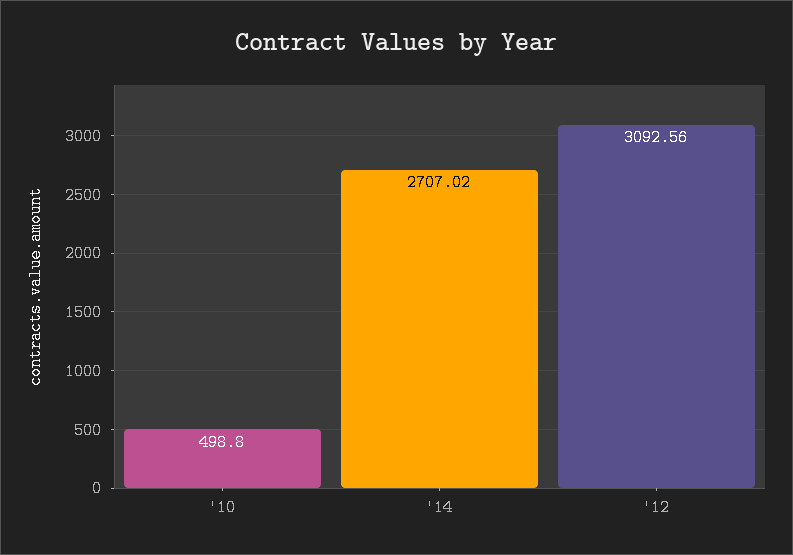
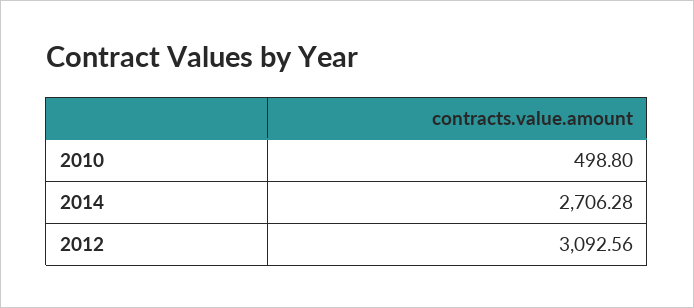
'14: 2707.02 -> 2706.28

